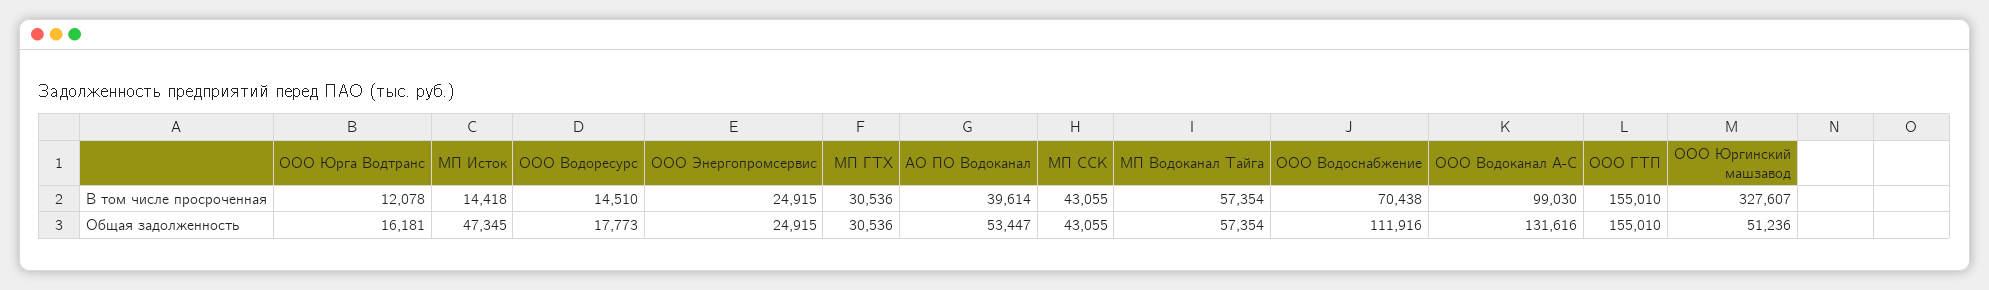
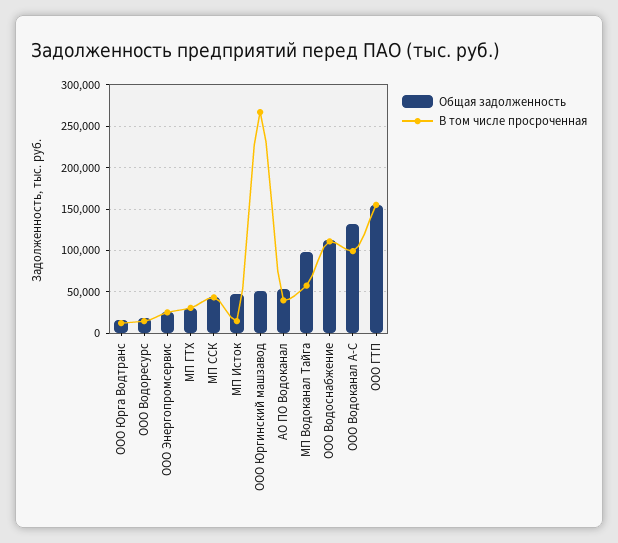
В том числе просроченная, ООО Водоснабжение: 70438 -> 110000
В том числе просроченная, ООО Юргинский машзавод: 327607 -> 270000
Общая задолженность, МП Водоканал Тайга: 57354 -> 100000

